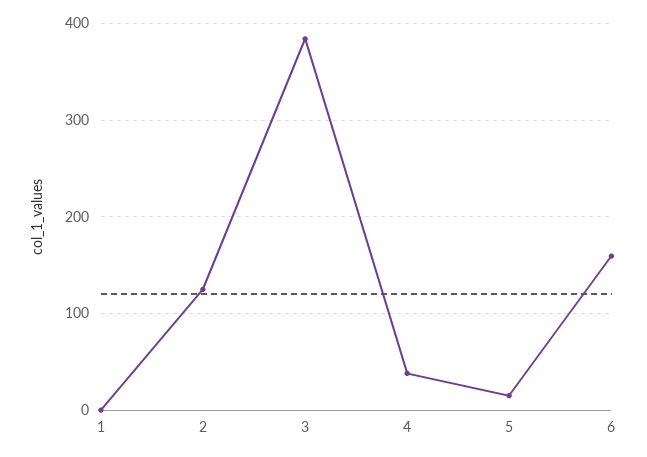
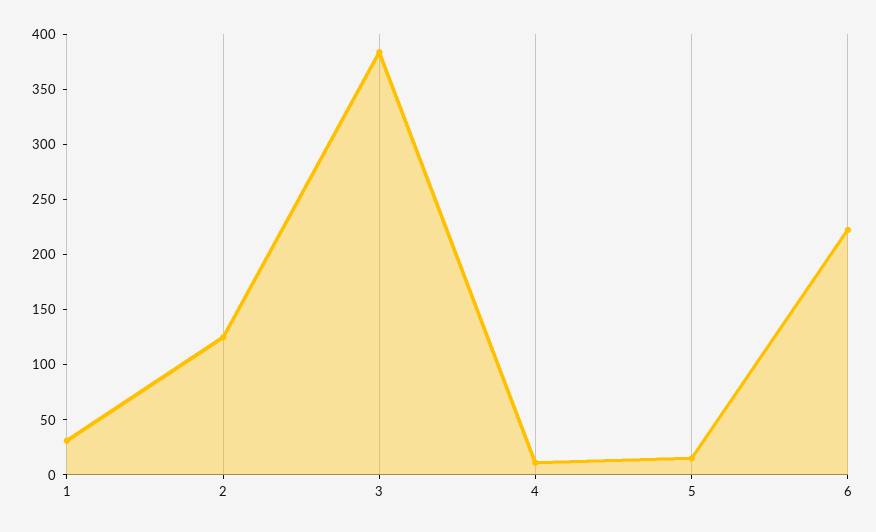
1: 0 -> 30
4: 40 -> 10
6: 160 -> 220

